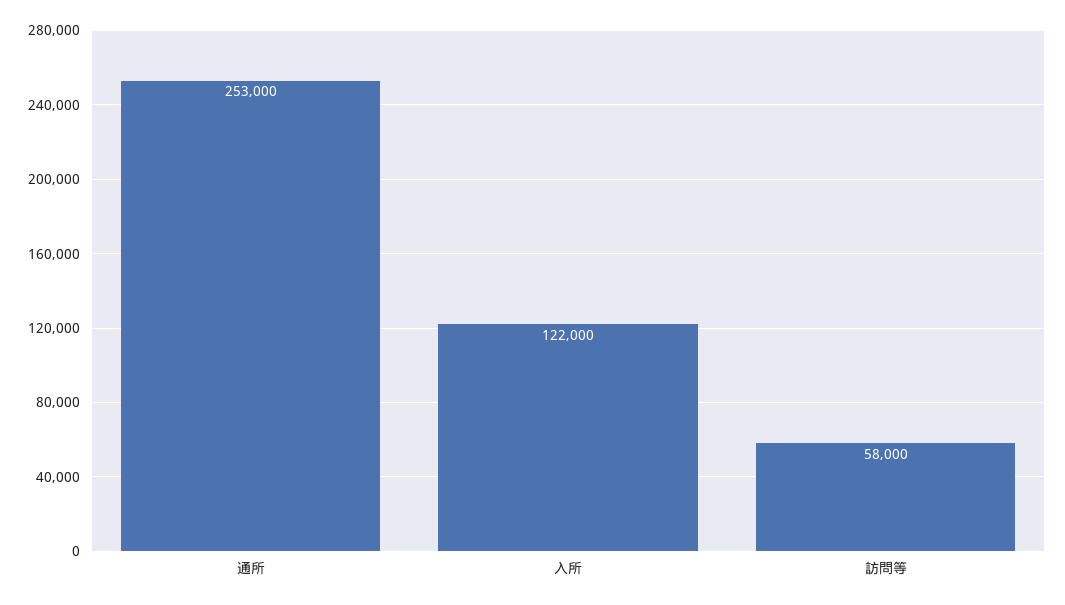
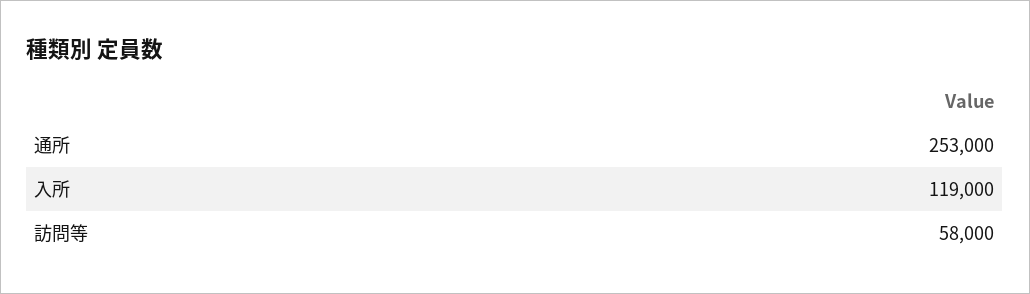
入所: 122000 -> 119000

